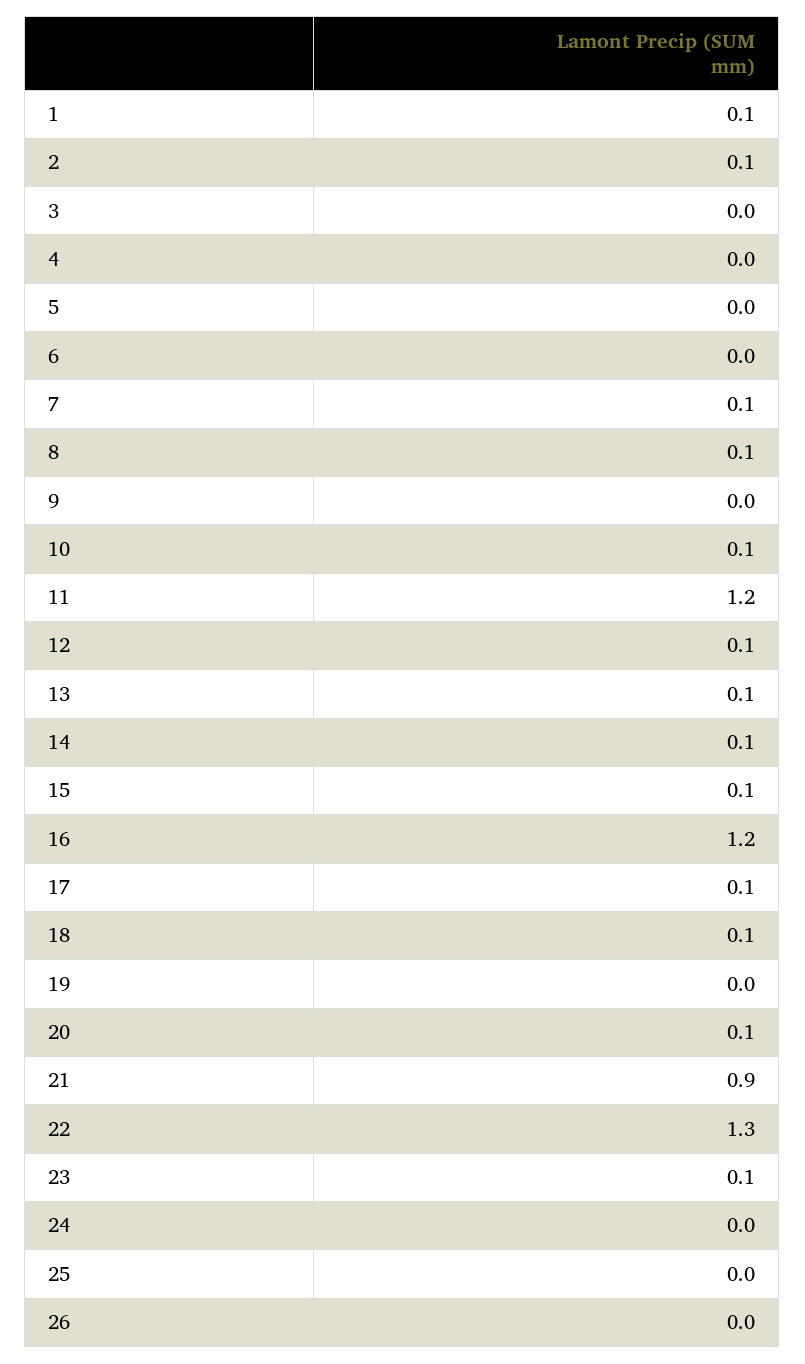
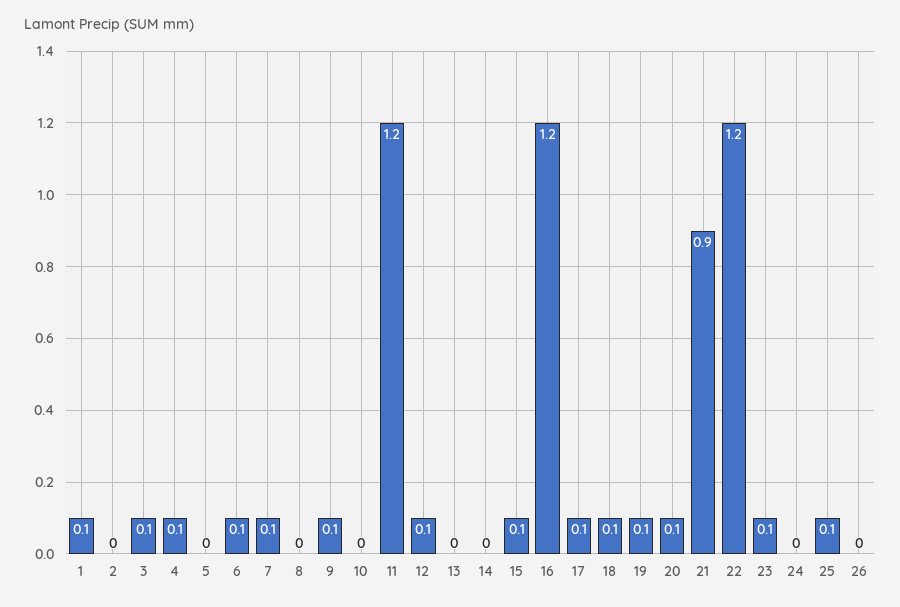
2: 0.1 -> 0
3: 0 -> 0.1
4: 0 -> 0.1
6: 0 -> 0.1
8: 0.1 -> 0
9: 0 -> 0.1
10: 0.1 -> 0
13: 0.1 -> 0
14: 0.1 -> 0
19: 0 -> 0.1
22: 1.3 -> 1.2
25: 0 -> 0.1

